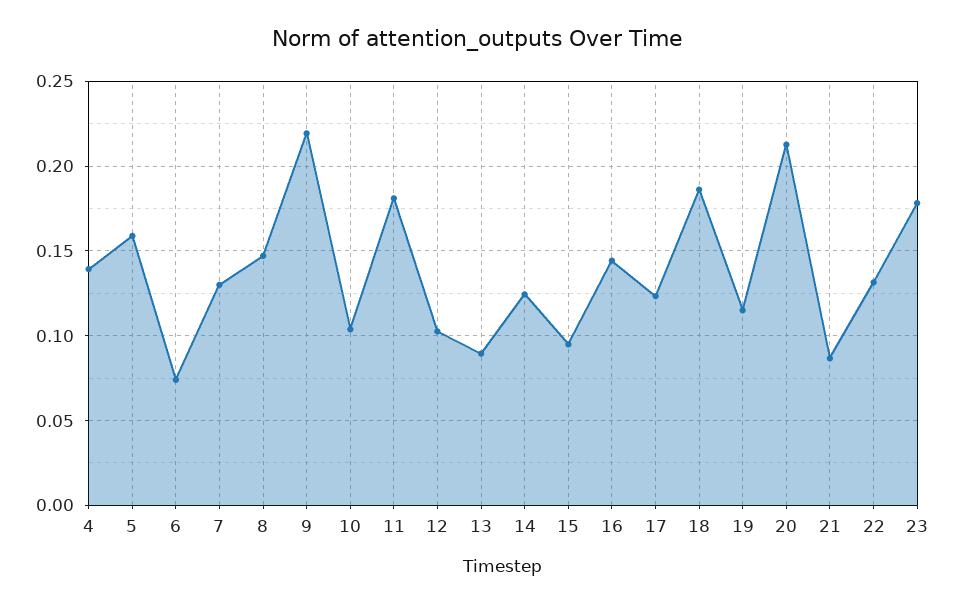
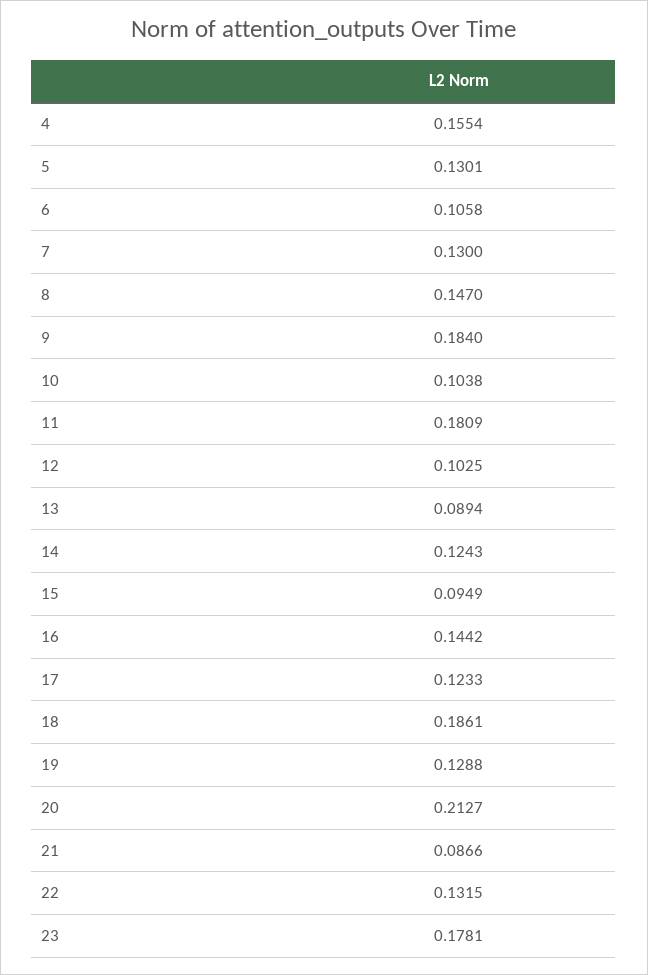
4: 0.14 -> 0.1554
5: 0.16 -> 0.1301
6: 0.075 -> 0.1058
9: 0.22 -> 0.184
19: 0.115 -> 0.1288

